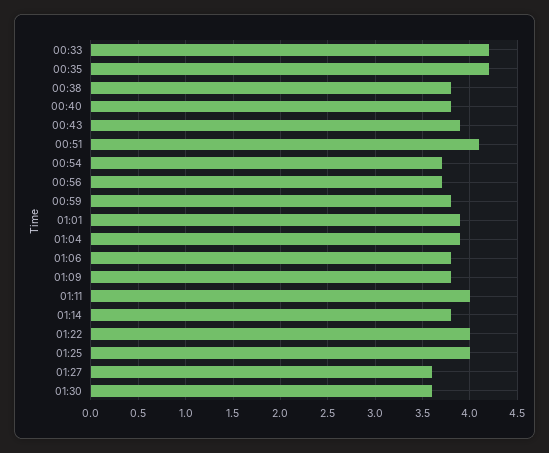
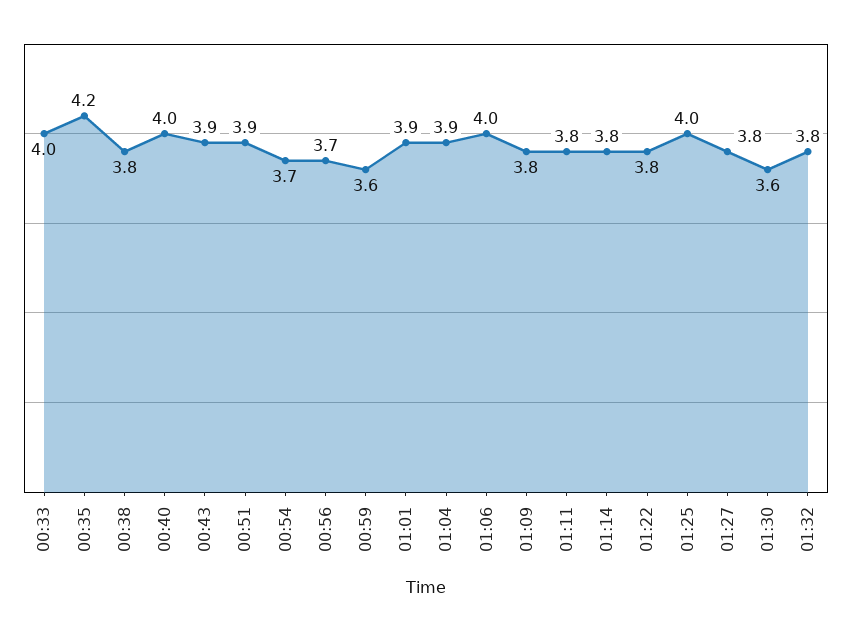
00:33: 4.2 -> 4
00:40: 3.8 -> 4
00:51: 4.1 -> 3.9
00:59: 3.8 -> 3.6
01:06: 3.8 -> 4
01:11: 4 -> 3.8
01:22: 4 -> 3.8
01:27: 3.6 -> 3.8
01:32: none -> 3.8

